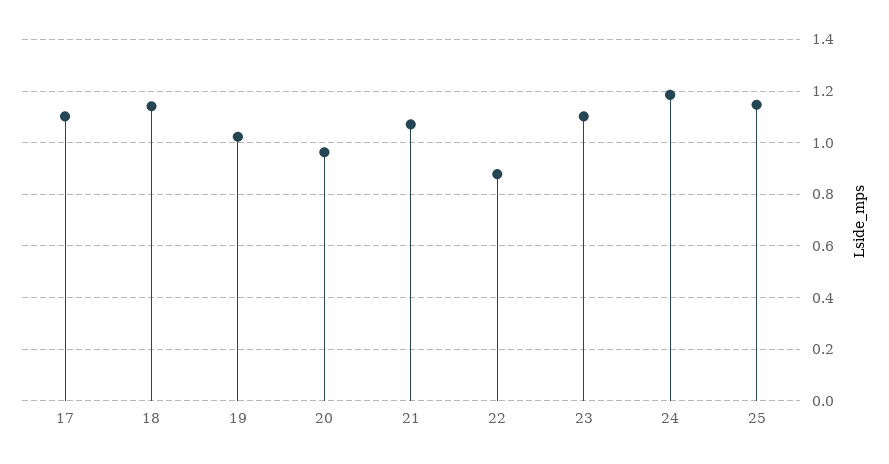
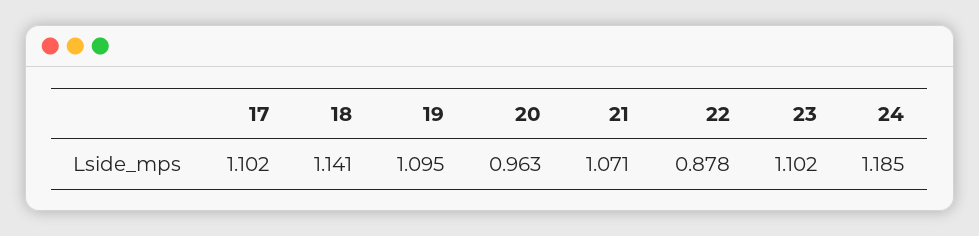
19: 1.025 -> 1.095
25: 1.15 -> none

